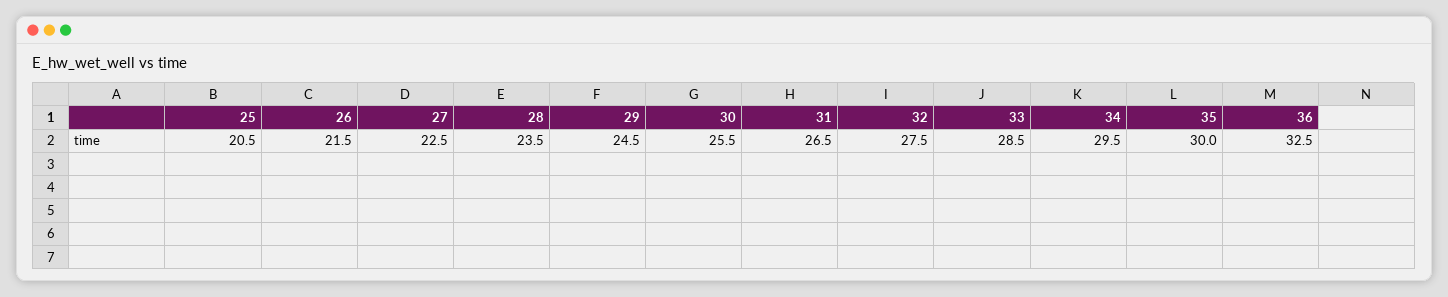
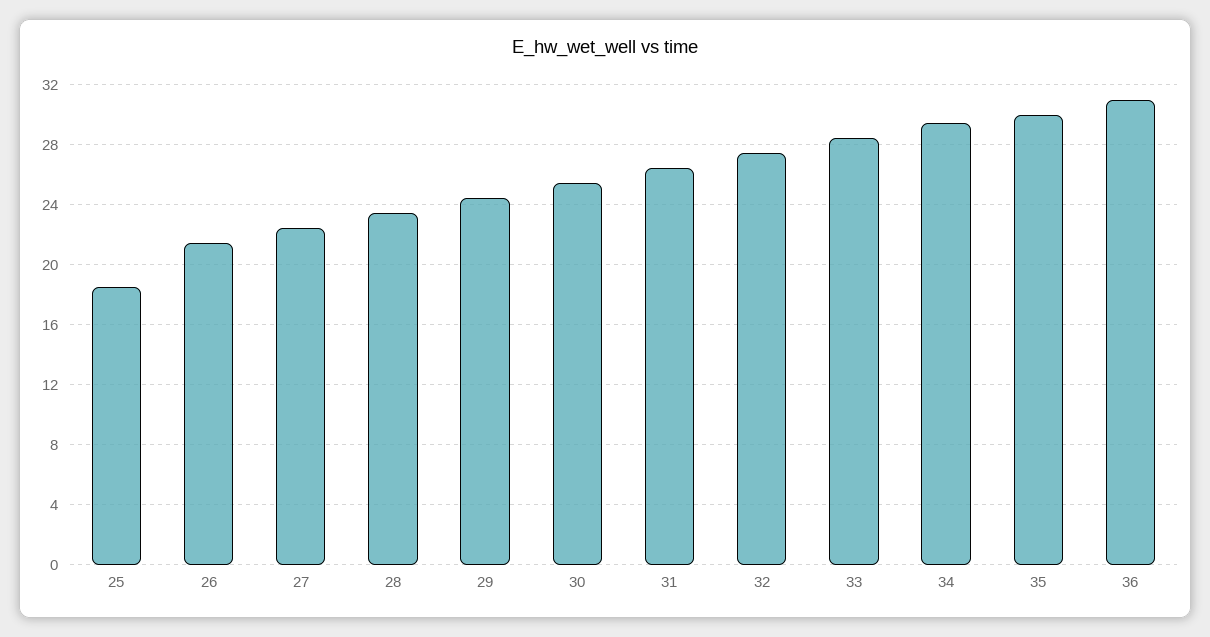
25: 20.5 -> 18.5
36: 32.5 -> 31

